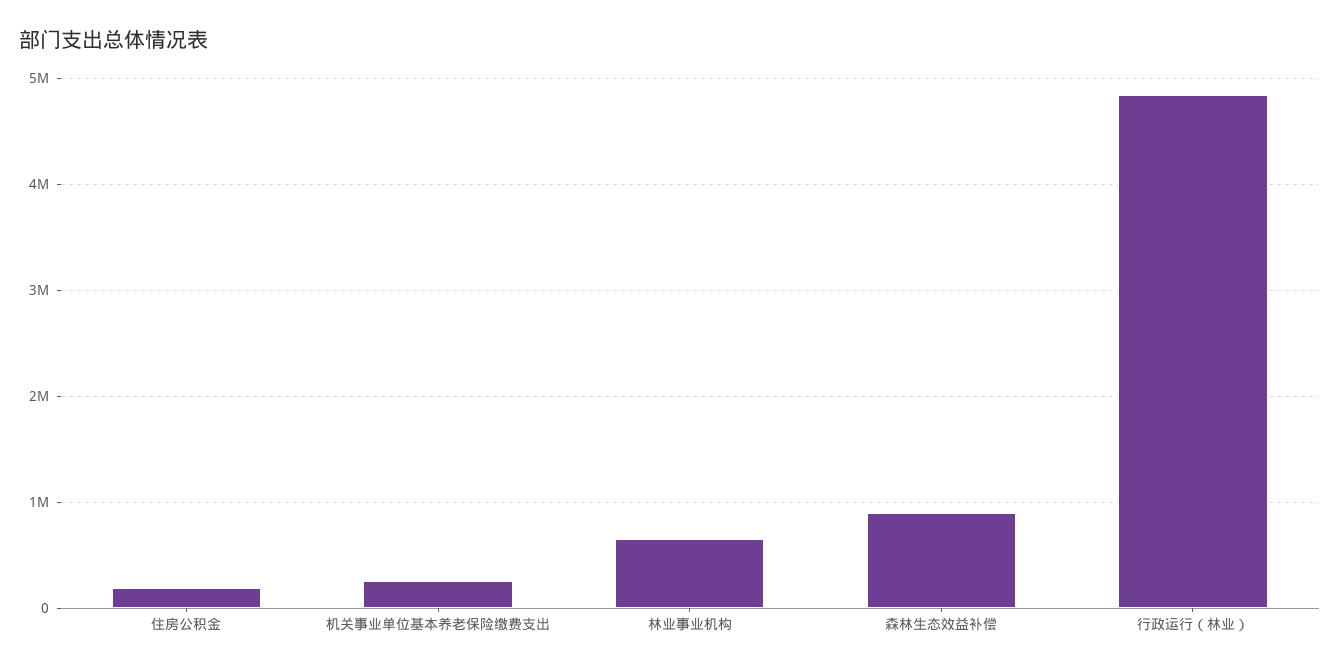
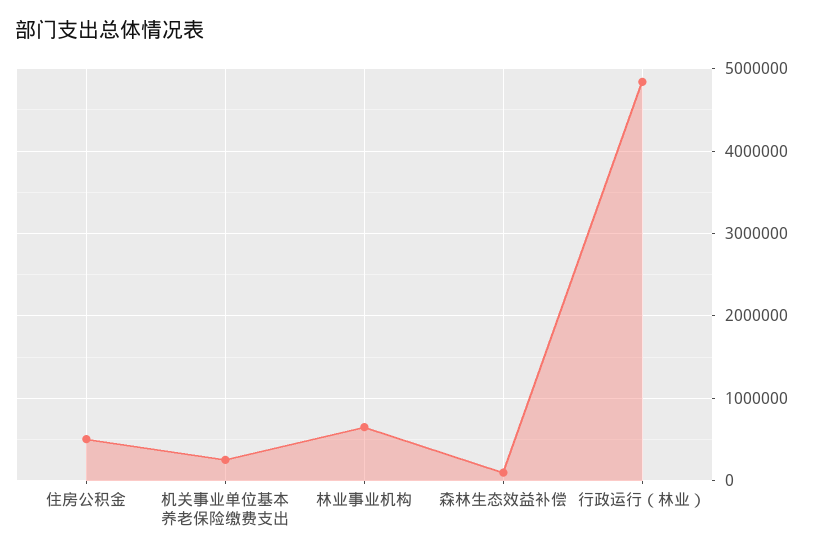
住房公积金: 200000 -> 500000
森林生态效益补偿: 900000 -> 100000

